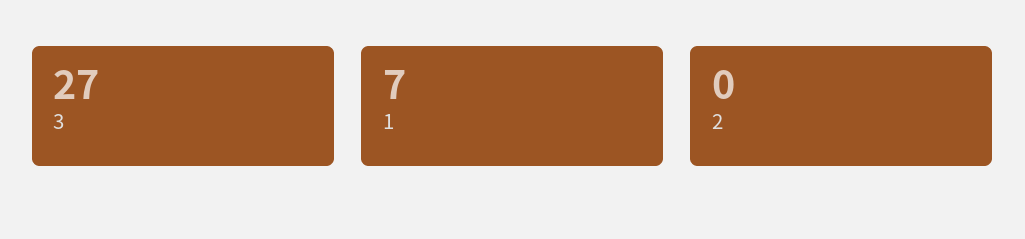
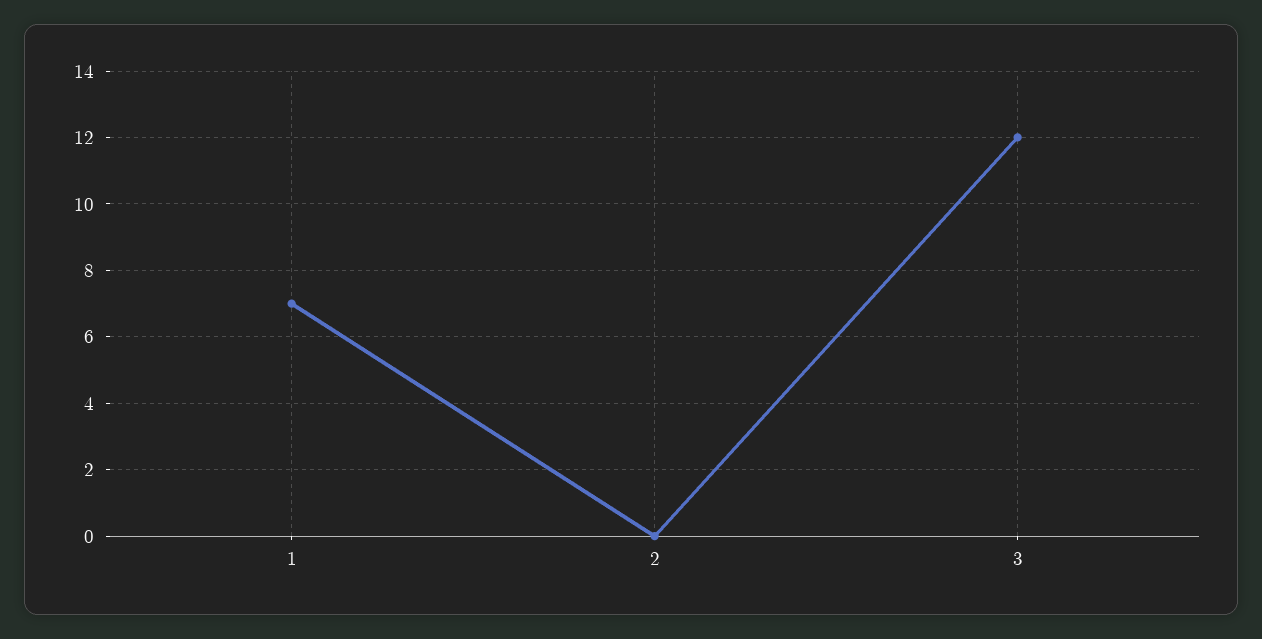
3: 27 -> 12

